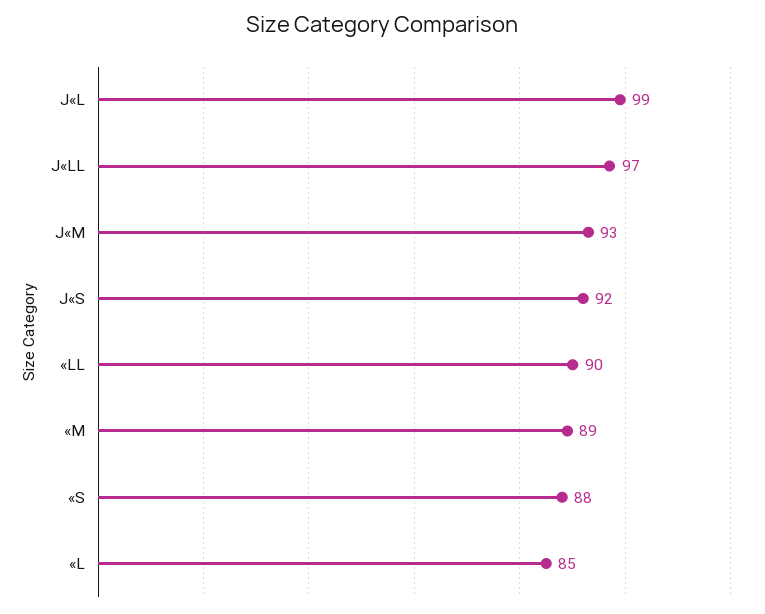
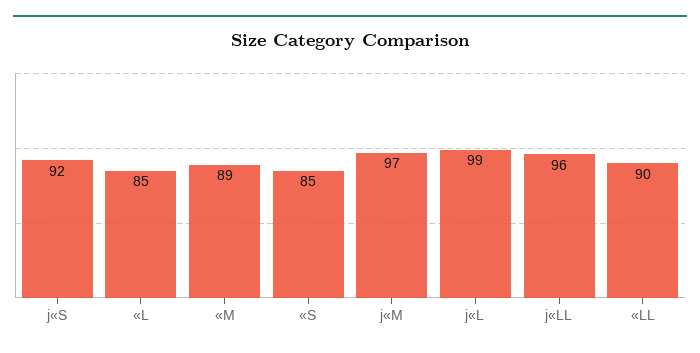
J«LL: 97 -> 96
J«M: 93 -> 97
«S: 88 -> 85

